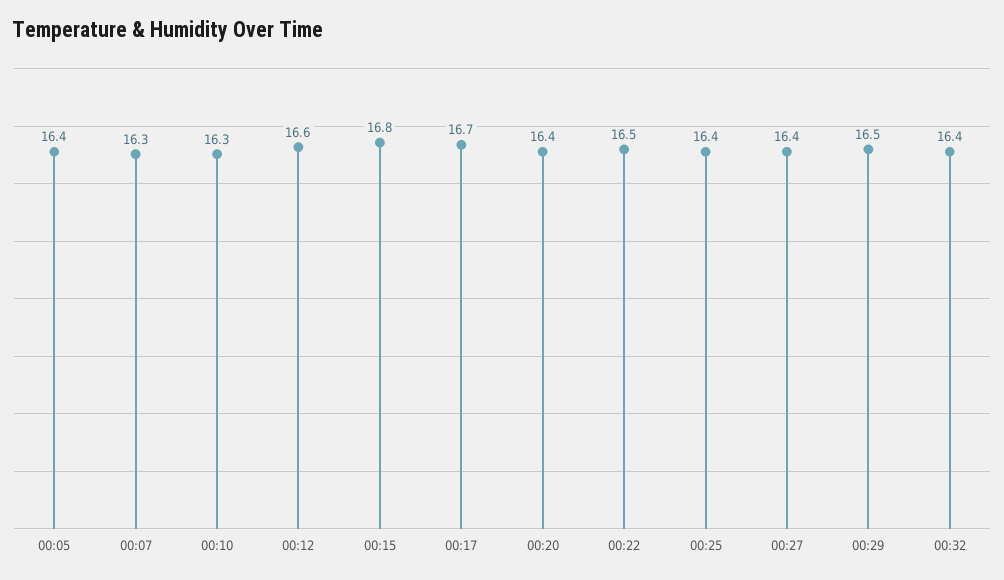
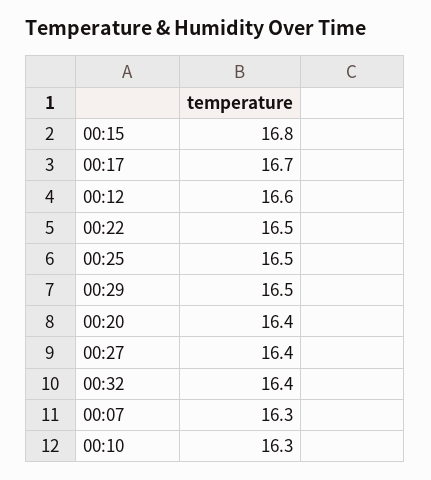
00:05: 16.4 -> none
00:25: 16.4 -> 16.5

